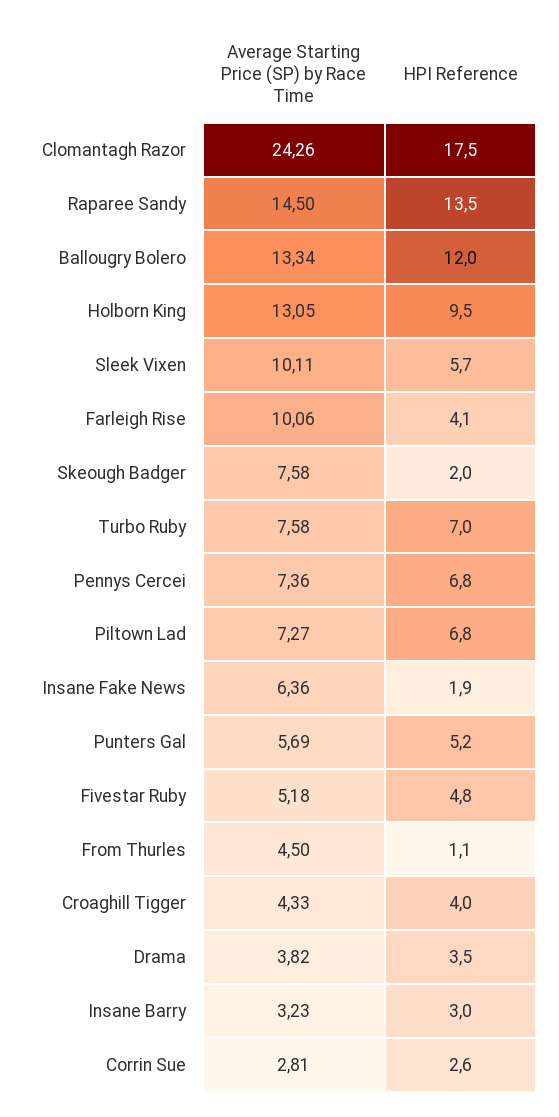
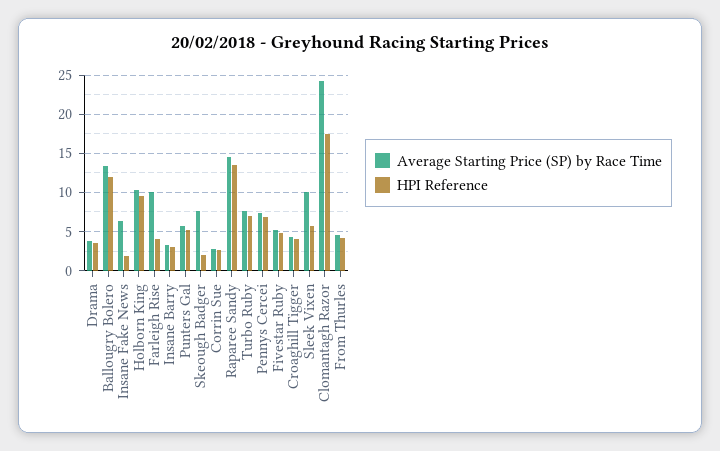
Average Starting Price (SP) by Race Time, Holborn King: 13.05 -> 10
Average Starting Price (SP) by Race Time, Piltown Lad: 7.27 -> none
HPI Reference, Piltown Lad: 6.8 -> none
HPI Reference, From Thurles: 1.1 -> 4

